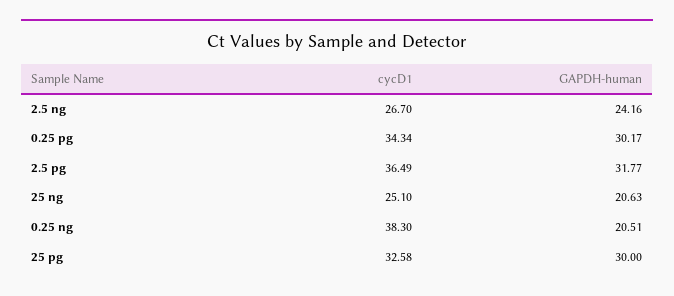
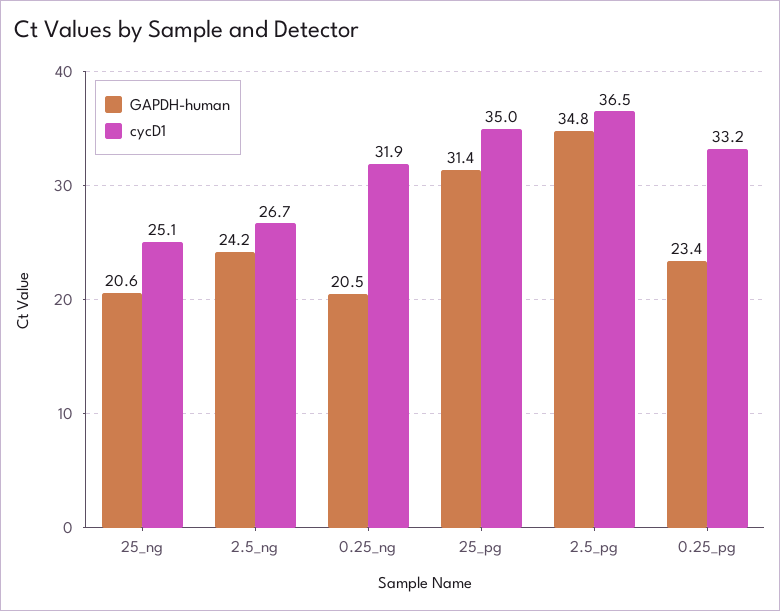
cycD1, 0.25 pg: 34.34 -> 33.2
GAPDH-human, 0.25 pg: 30.17 -> 23.4
GAPDH-human, 2.5 pg: 31.77 -> 34.8
cycD1, 0.25 ng: 38.3 -> 31.9
cycD1, 25 pg: 32.58 -> 35
GAPDH-human, 25 pg: 30 -> 31.4

